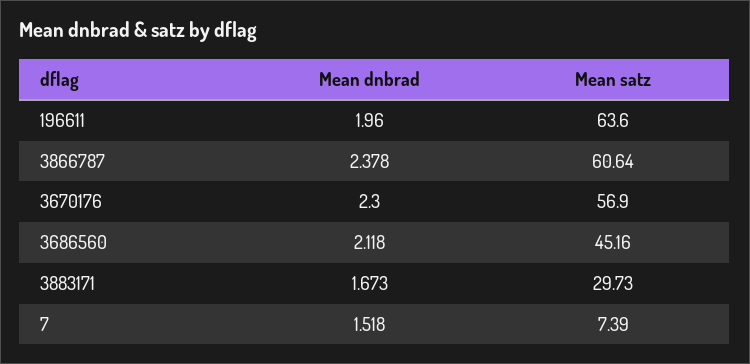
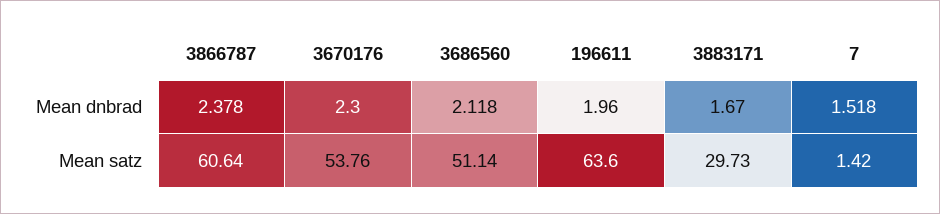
Mean satz, 3670176: 56.9 -> 53.76
Mean satz, 3686560: 45.16 -> 51.14
Mean dnbrad, 3883171: 1.673 -> 1.67
Mean satz, 7: 7.39 -> 1.42

